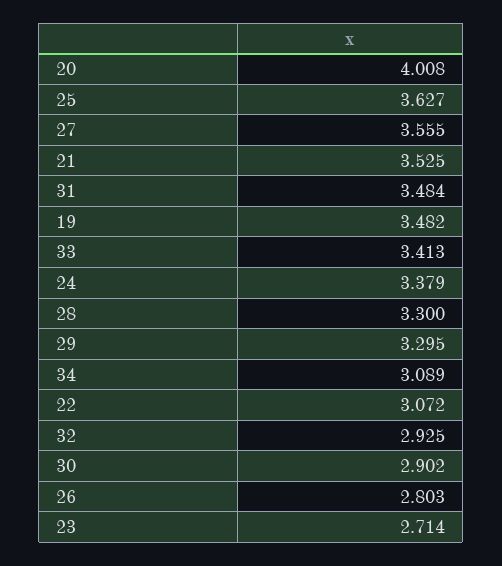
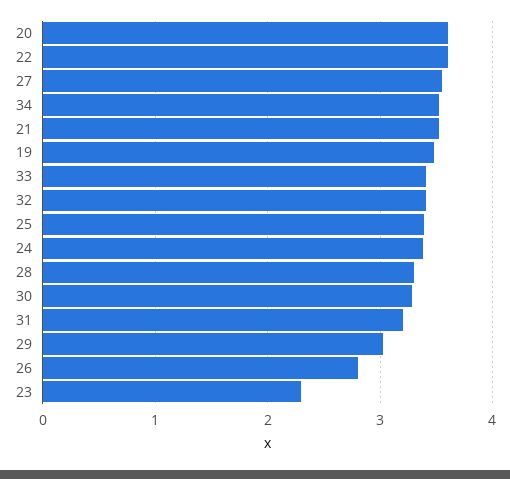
20: 4.008 -> 3.6
25: 3.627 -> 3.4
31: 3.484 -> 3.2
29: 3.295 -> 3
34: 3.089 -> 3.5
22: 3.072 -> 3.6
32: 2.925 -> 3.4
30: 2.902 -> 3.3
23: 2.714 -> 2.3

